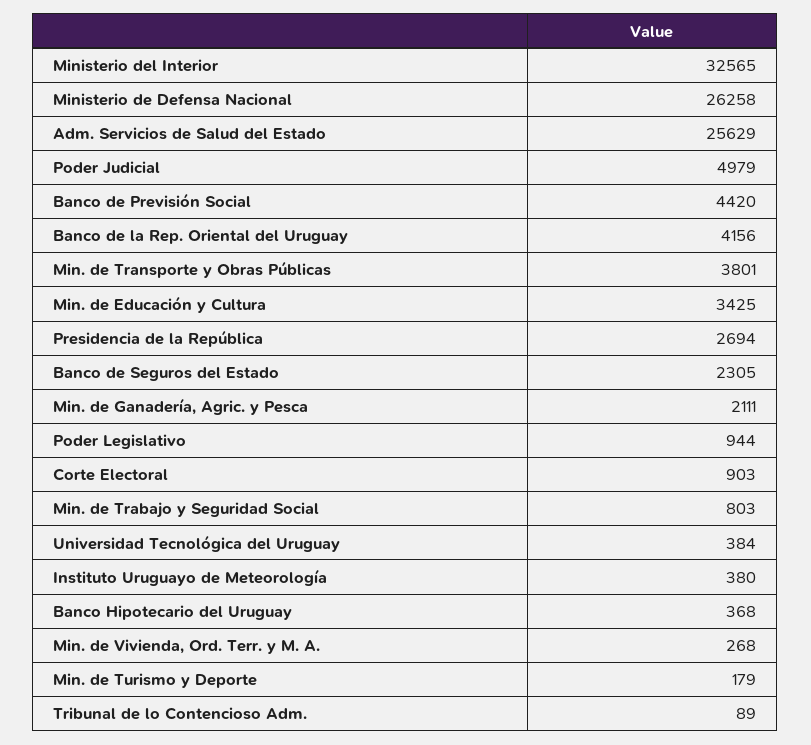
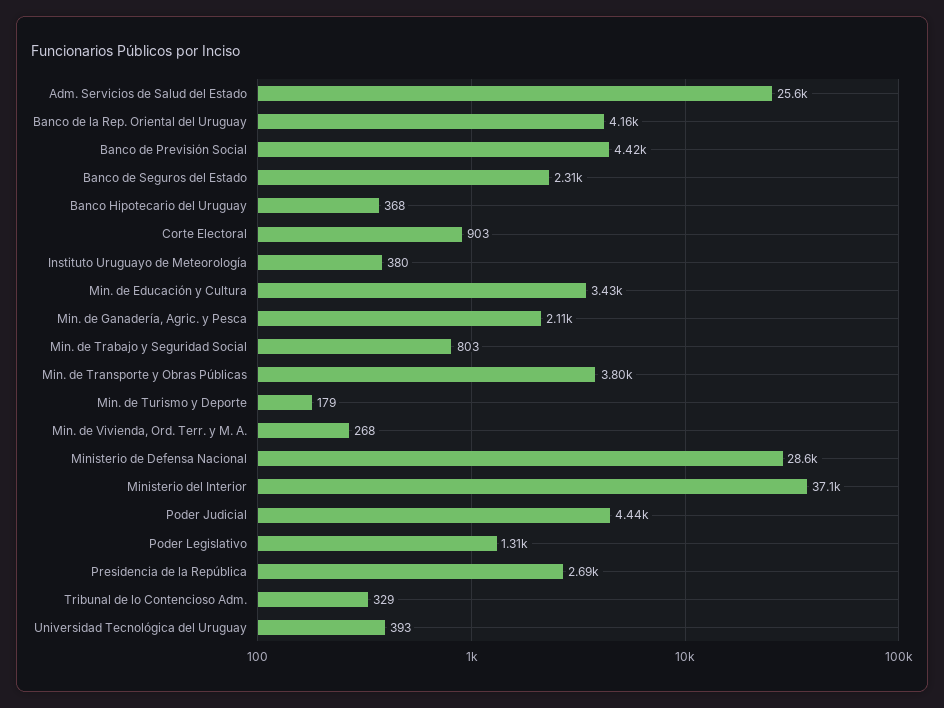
Ministerio del Interior: 32565 -> 37100
Ministerio de Defensa Nacional: 26258 -> 28600
Poder Judicial: 4979 -> 4440
Poder Legislativo: 944 -> 1310
Universidad Tecnológica del Uruguay: 384 -> 393
Tribunal de lo Contencioso Adm.: 89 -> 329

